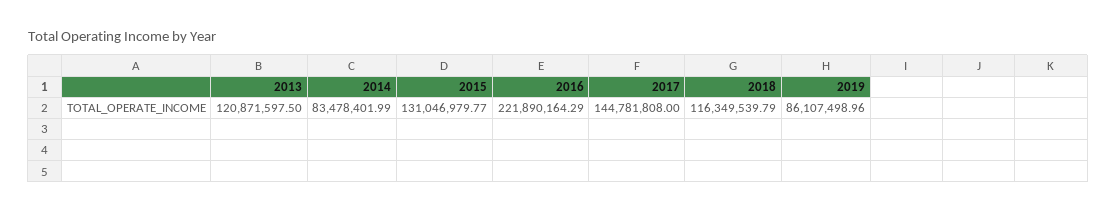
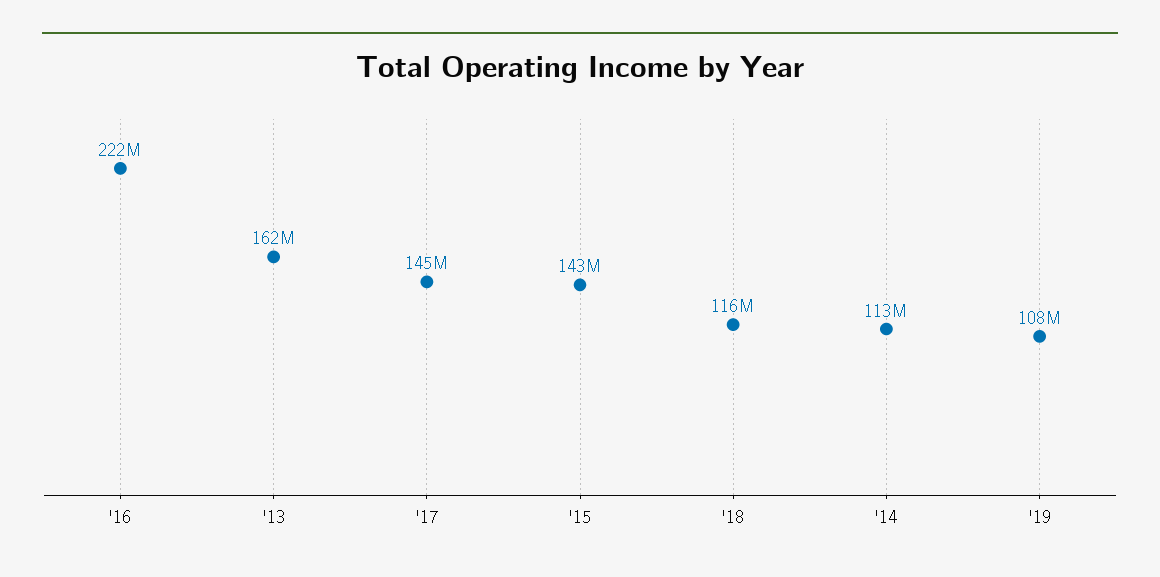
2013: 120871597.5 -> 162000000
2014: 83478401.99 -> 113000000
2015: 131046979.77 -> 143000000
2019: 86107498.96 -> 108000000

